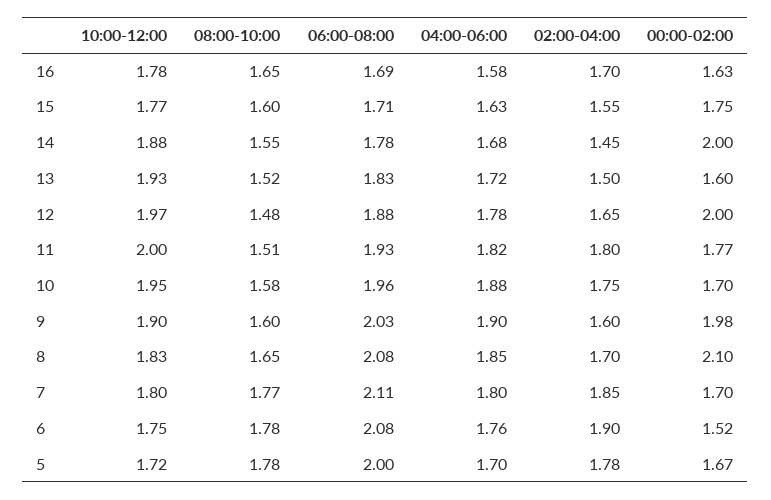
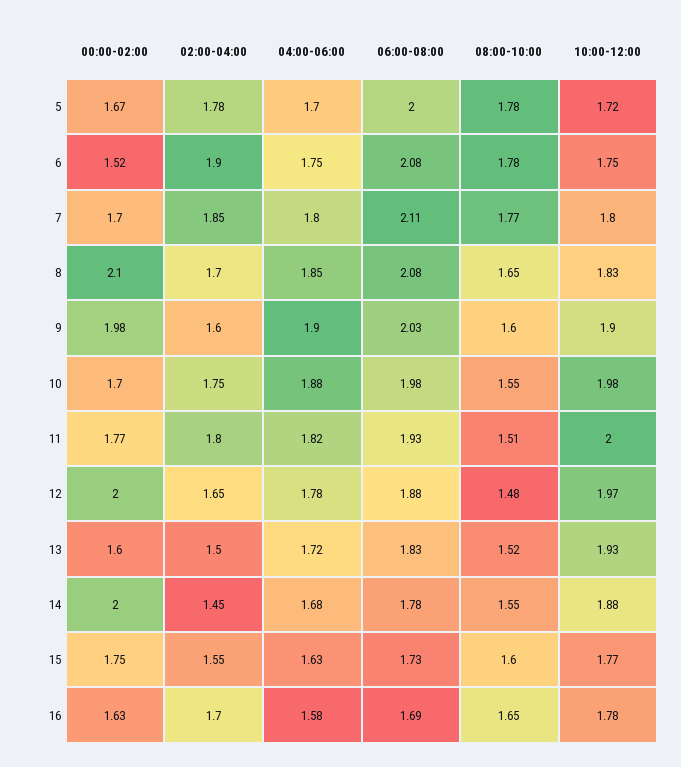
06:00-08:00, 15: 1.71 -> 1.73
10:00-12:00, 10: 1.95 -> 1.98
08:00-10:00, 10: 1.58 -> 1.55
06:00-08:00, 10: 1.96 -> 1.98
04:00-06:00, 6: 1.76 -> 1.75

